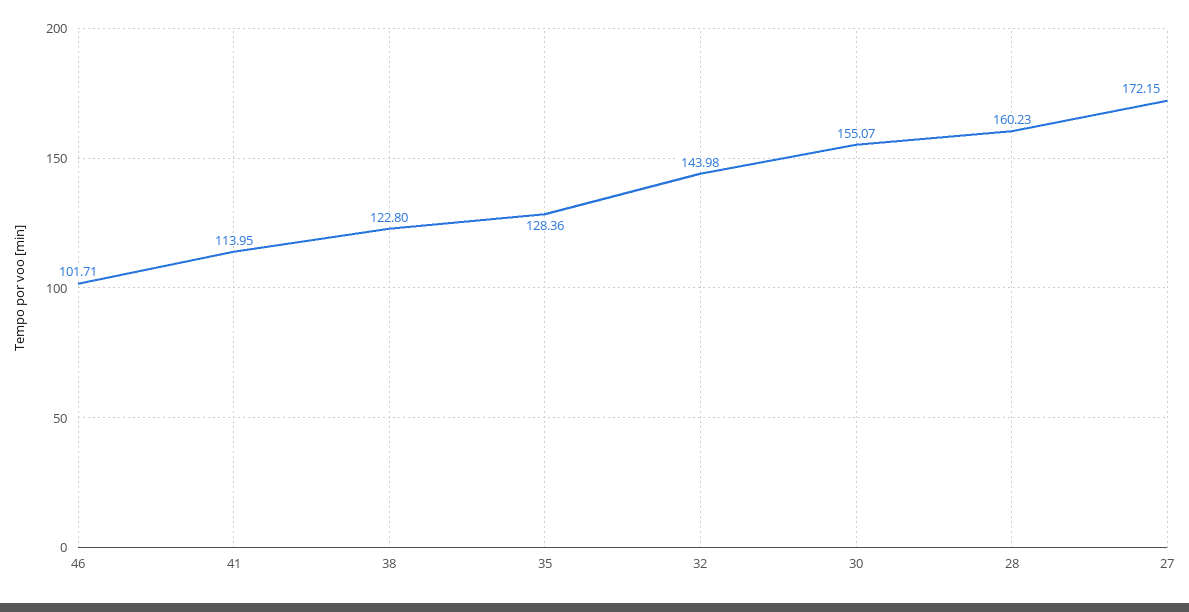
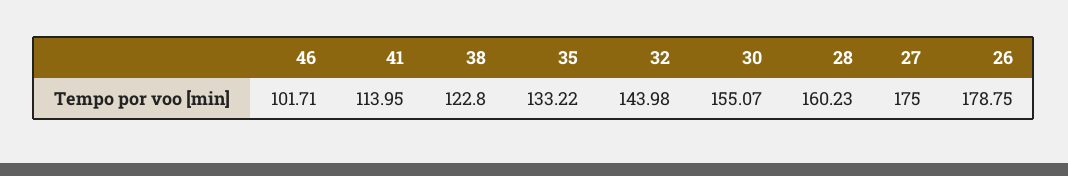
35: 128.36 -> 133.22
27: 172.15 -> 175
26: none -> 178.75

